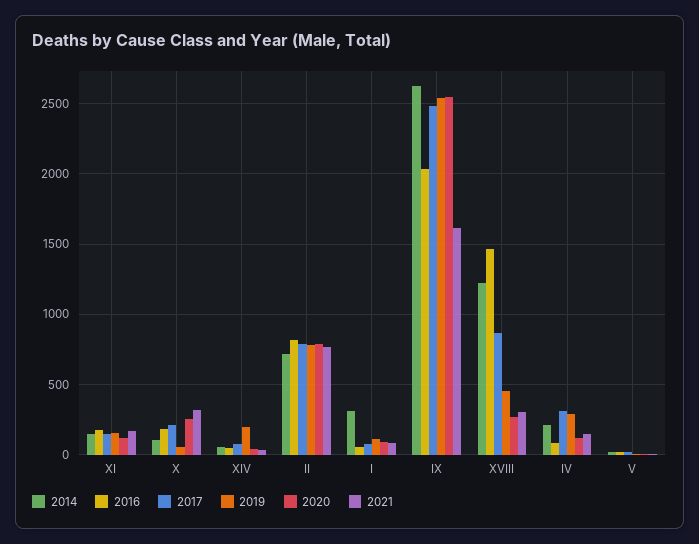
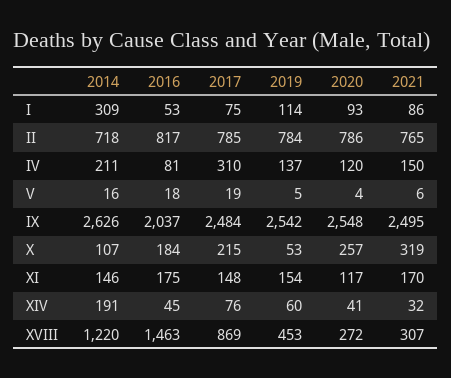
2014, XIV: 50 -> 191
2019, XIV: 200 -> 60
2021, IX: 1600 -> 2495
2019, IV: 300 -> 137

